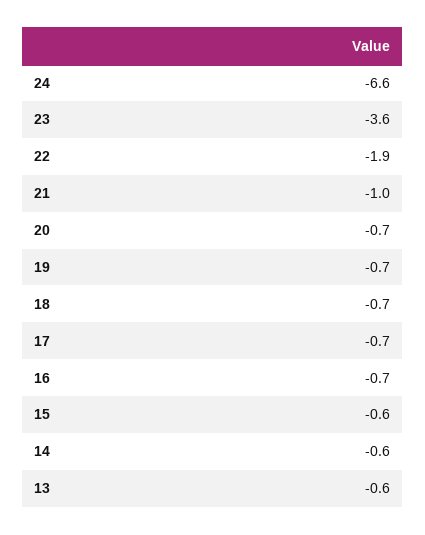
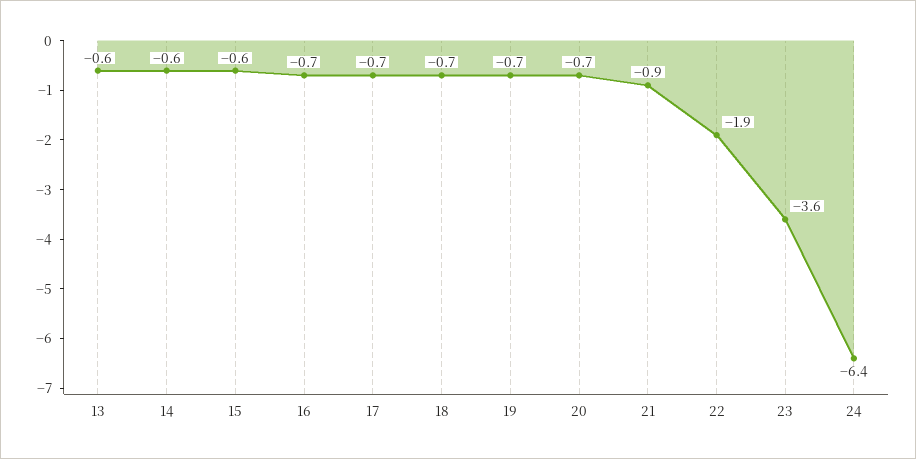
24: -6.6 -> -6.4
21: -1 -> -0.9

